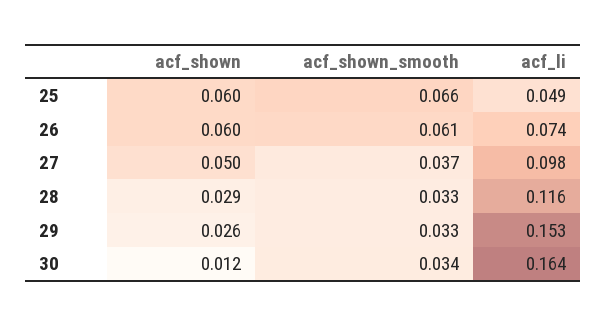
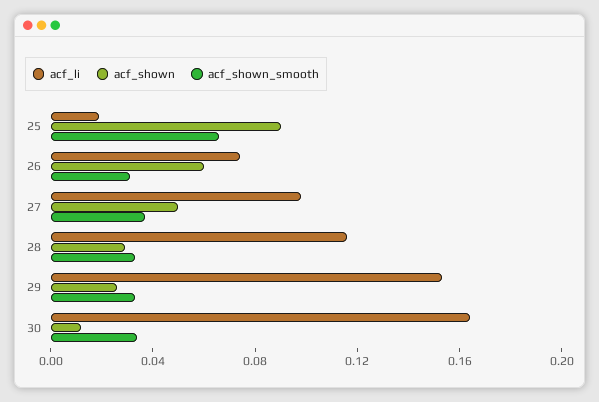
acf_shown, 25: 0.06 -> 0.09
acf_li, 25: 0.049 -> 0.02
acf_shown_smooth, 26: 0.061 -> 0.03

